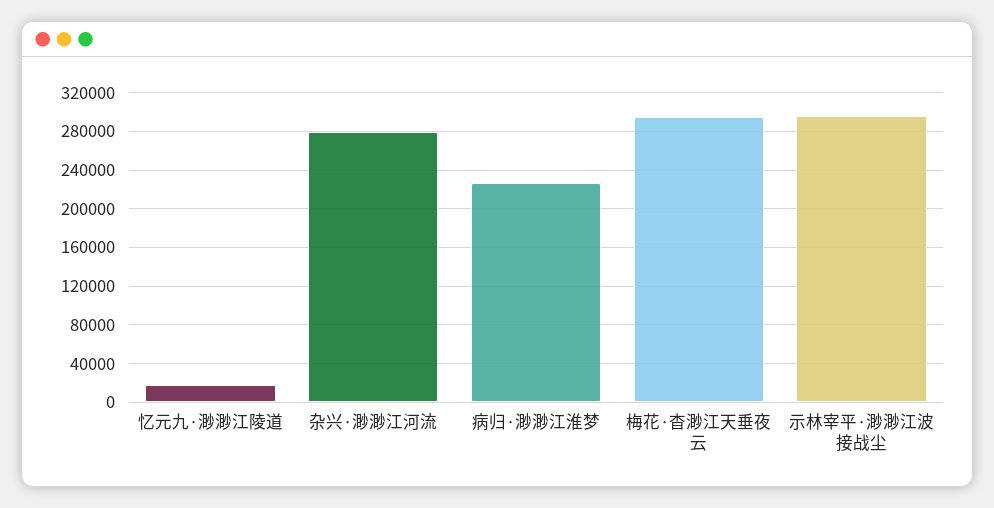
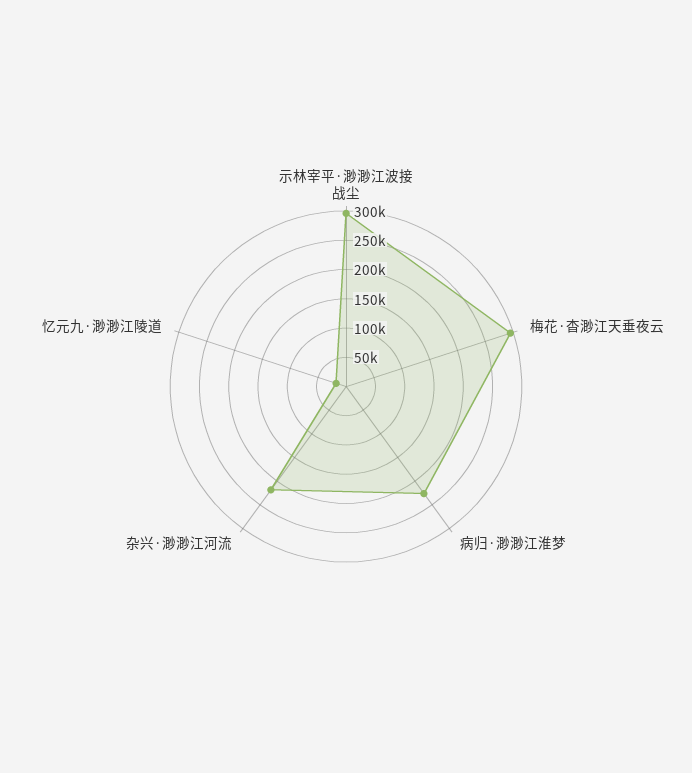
杂兴·渺渺江河流: 280000 -> 225000

